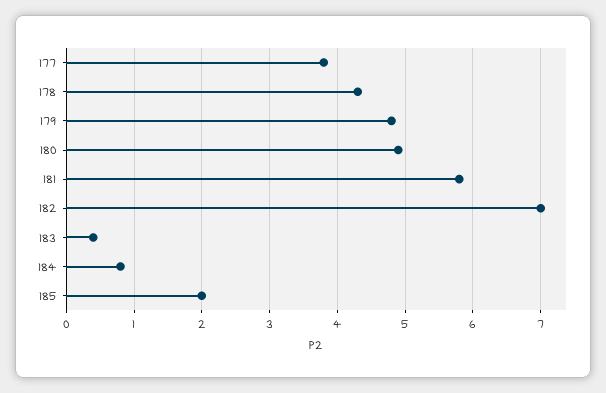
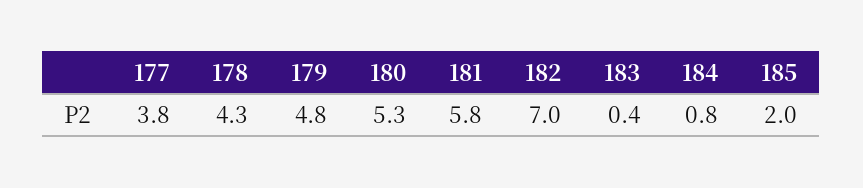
180: 4.9 -> 5.3

